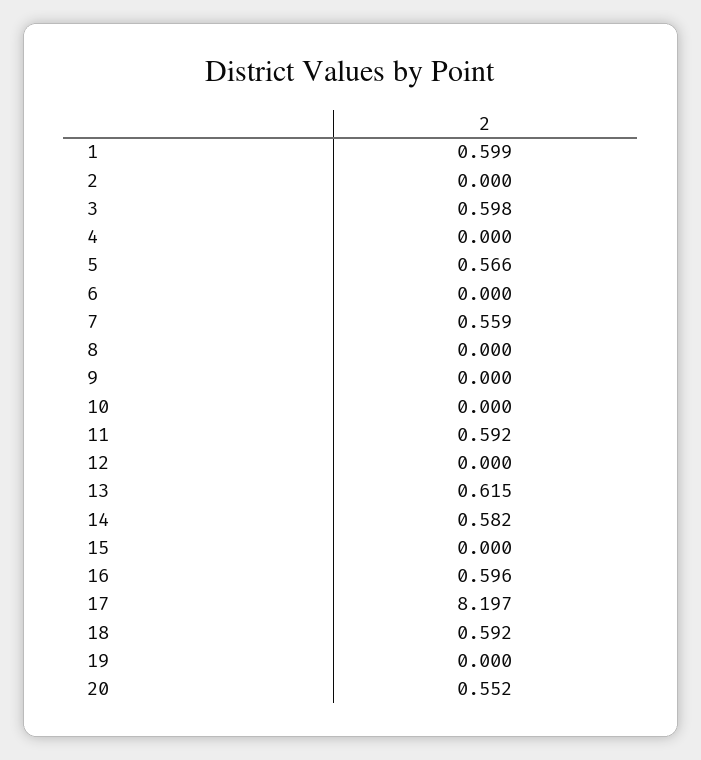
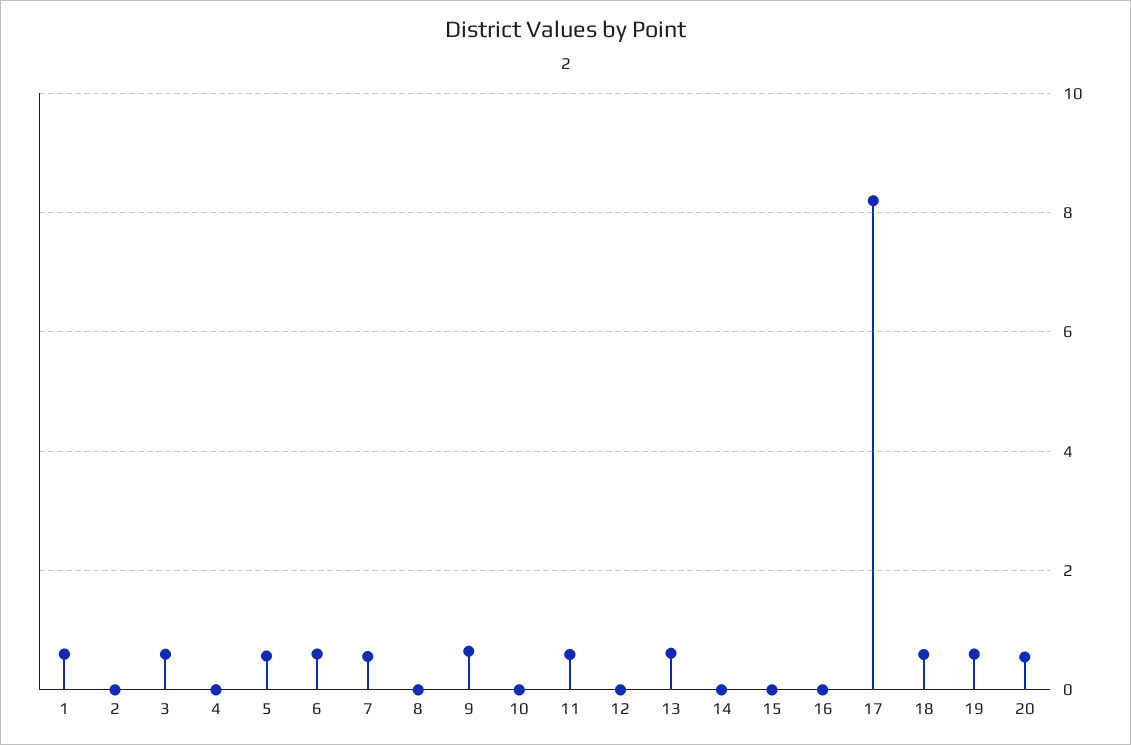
6: 0 -> 0.6
9: 0 -> 0.6
14: 0.582 -> 0
16: 0.596 -> 0
19: 0 -> 0.6

